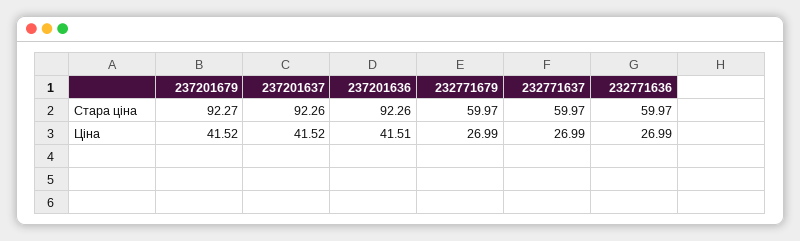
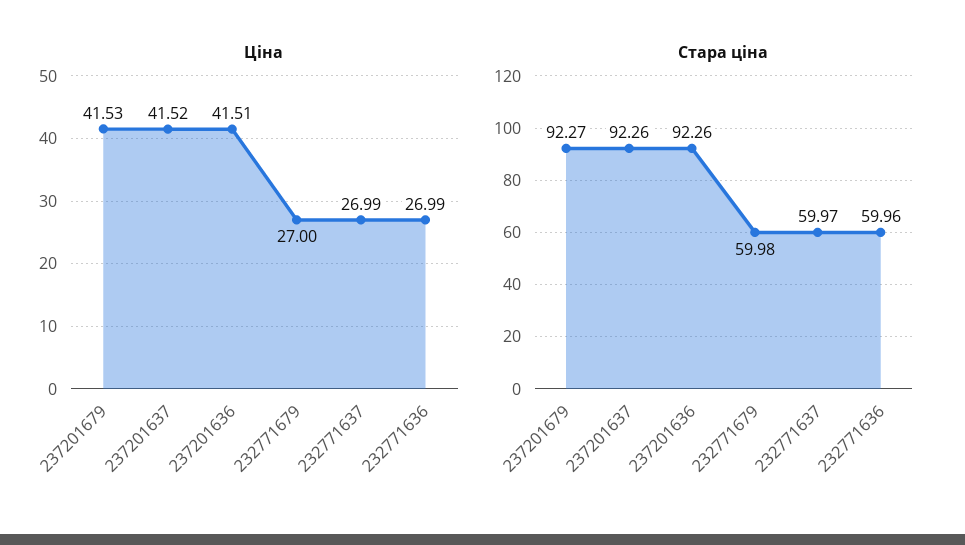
Стара ціна, 232771679: 59.97 -> 59.98
Стара ціна, 232771636: 59.97 -> 59.96
Ціна, 237201679: 41.52 -> 41.53
Ціна, 232771679: 26.99 -> 27

